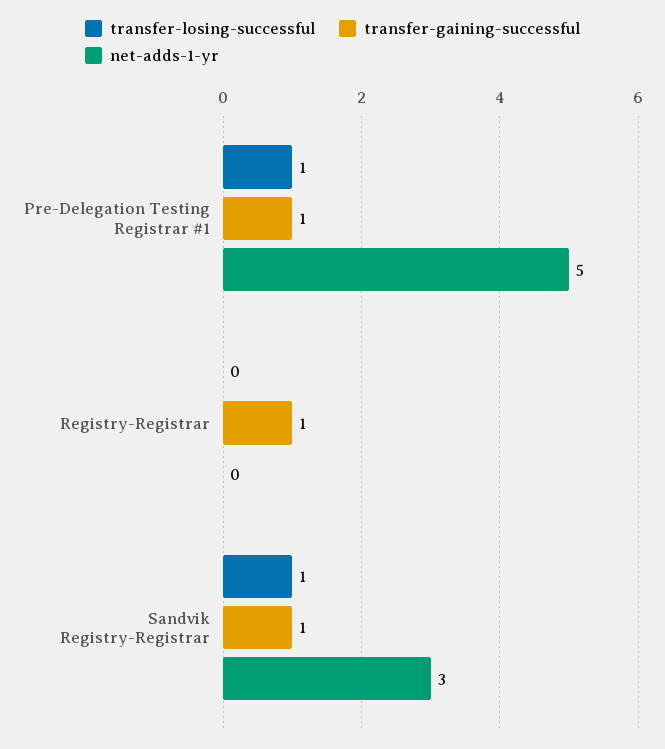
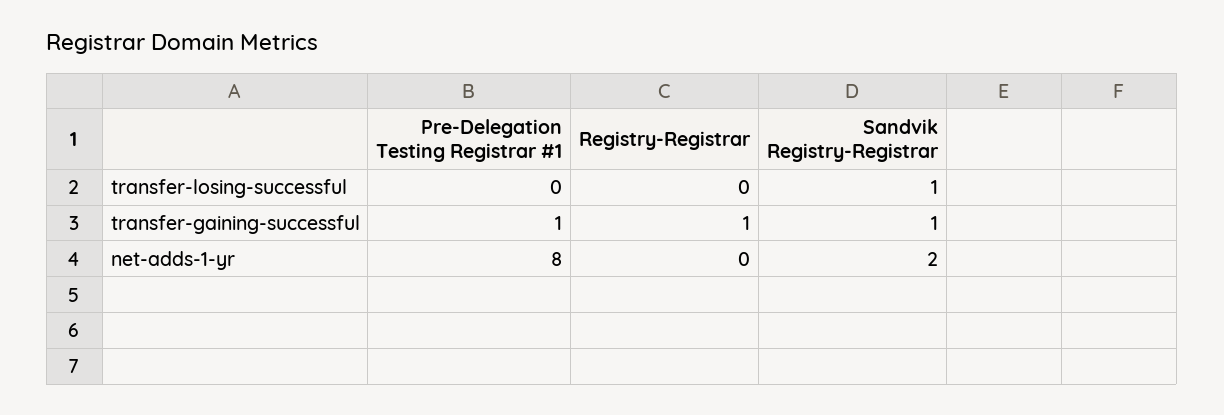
transfer-losing-successful, Pre-Delegation Testing Registrar #1: 1 -> 0
net-adds-1-yr, Pre-Delegation Testing Registrar #1: 5 -> 8
net-adds-1-yr, Sandvik Registry-Registrar: 3 -> 2

